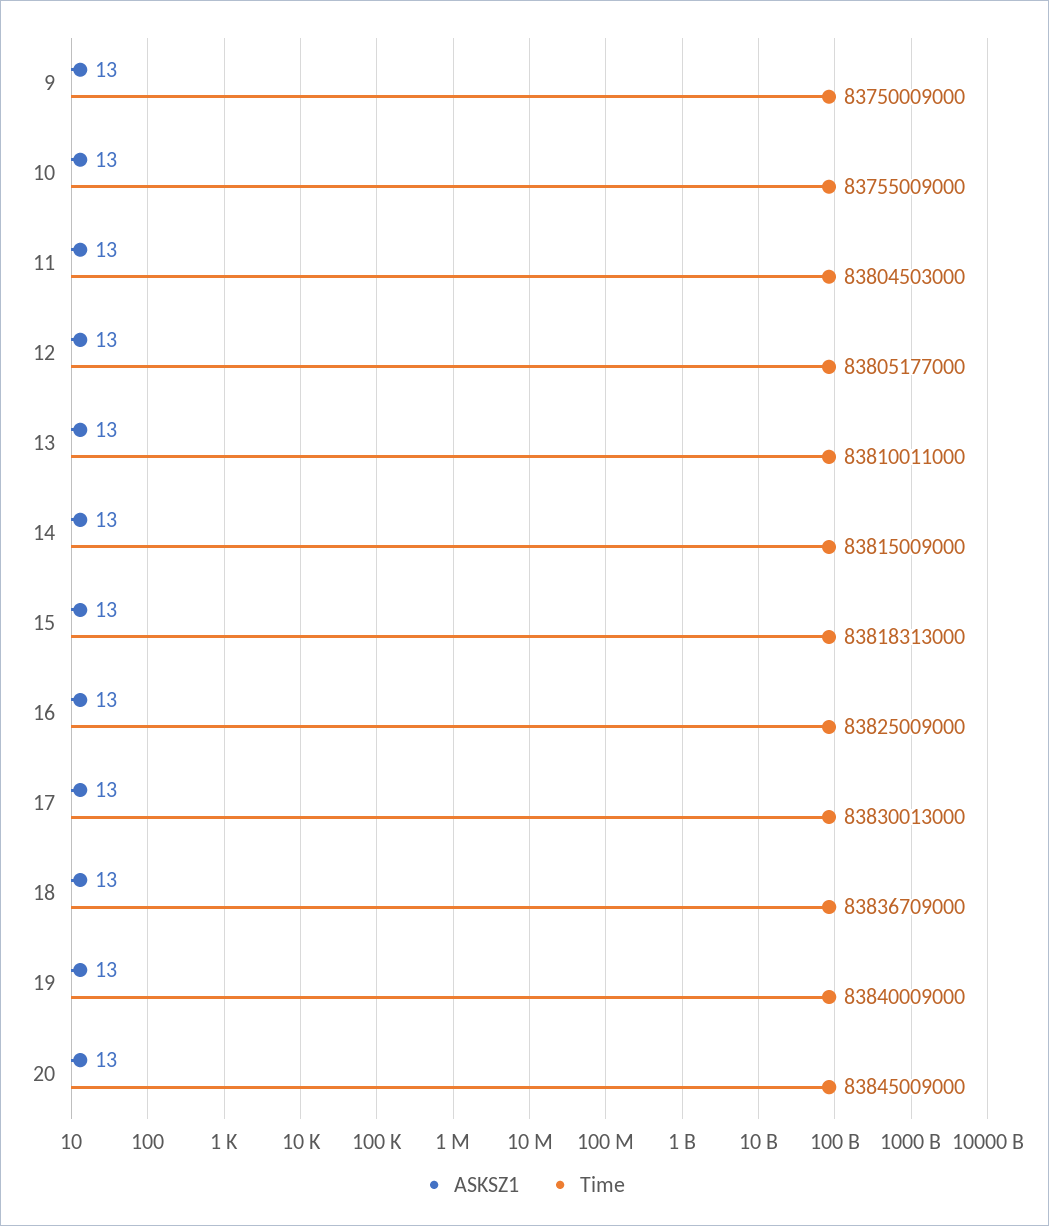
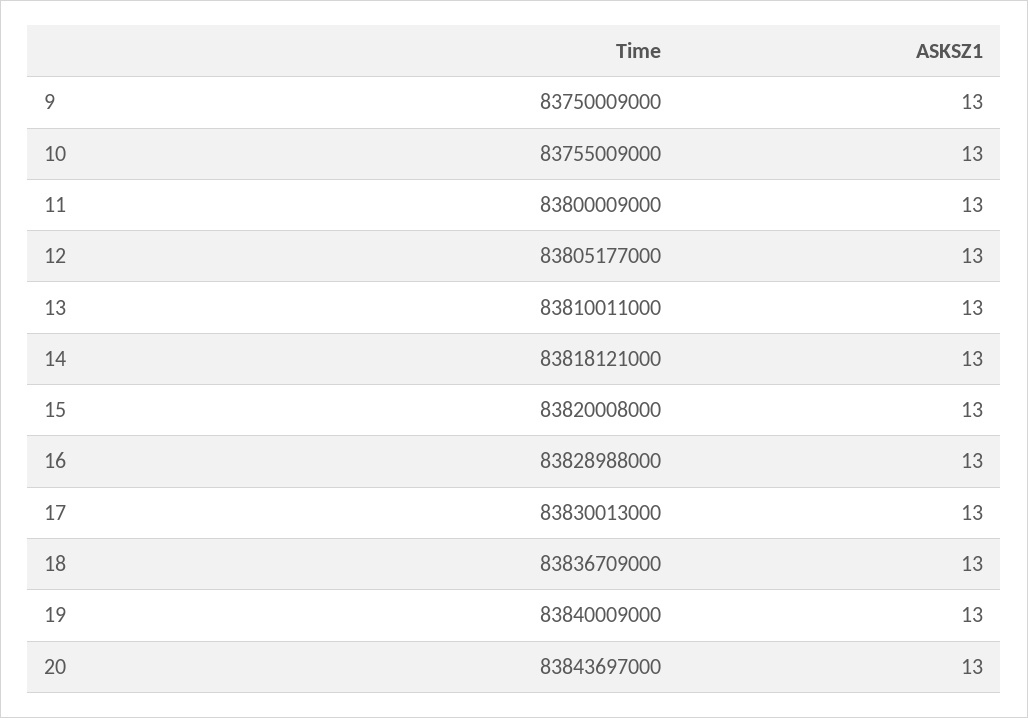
Time, 11: 83804503000 -> 83800009000
Time, 14: 83815009000 -> 83818121000
Time, 15: 83818313000 -> 83820008000
Time, 16: 83825009000 -> 83828988000
Time, 20: 83845009000 -> 83843697000

